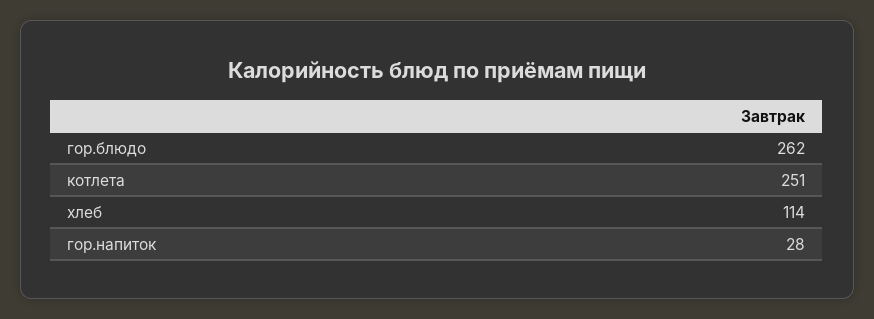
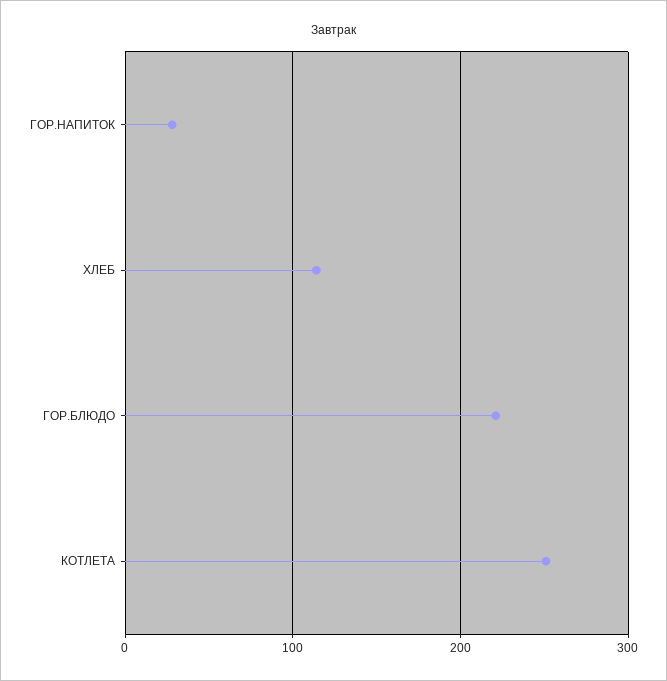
гор.блюдо: 262 -> 220

